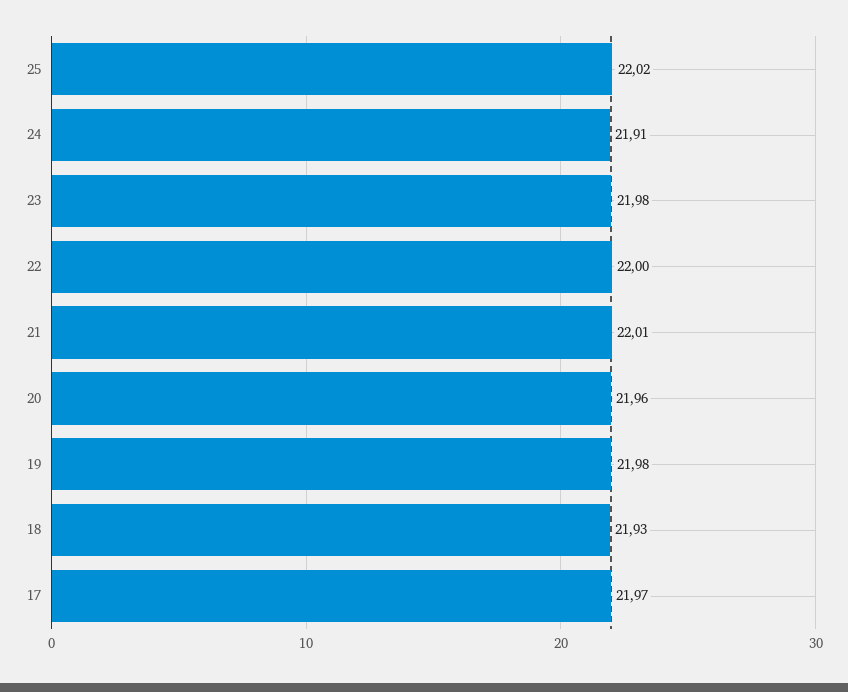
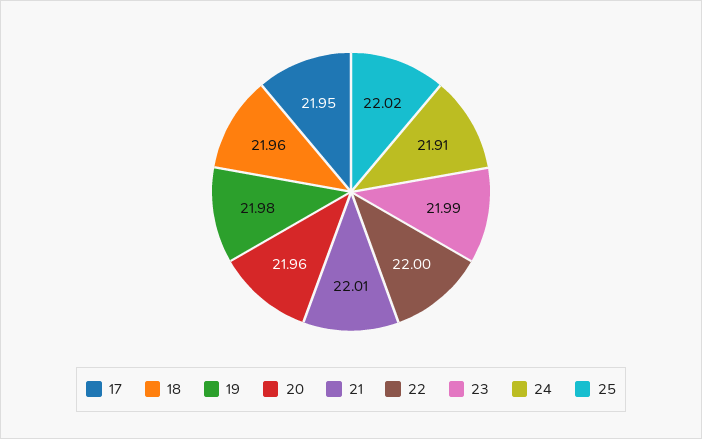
23: 21.98 -> 21.99
18: 21.93 -> 21.96
17: 21.97 -> 21.95

